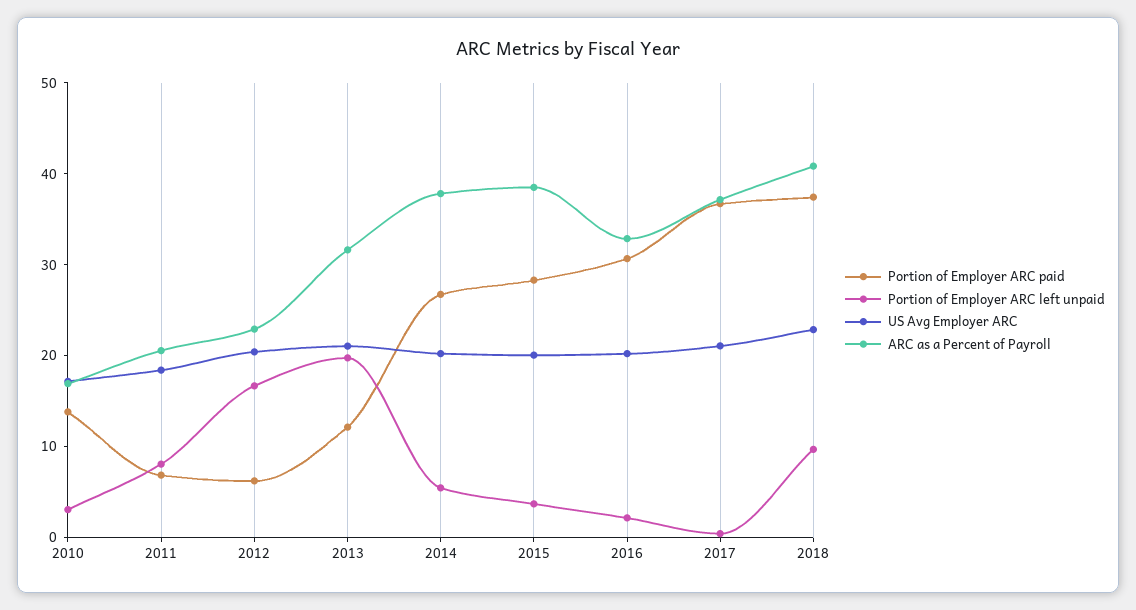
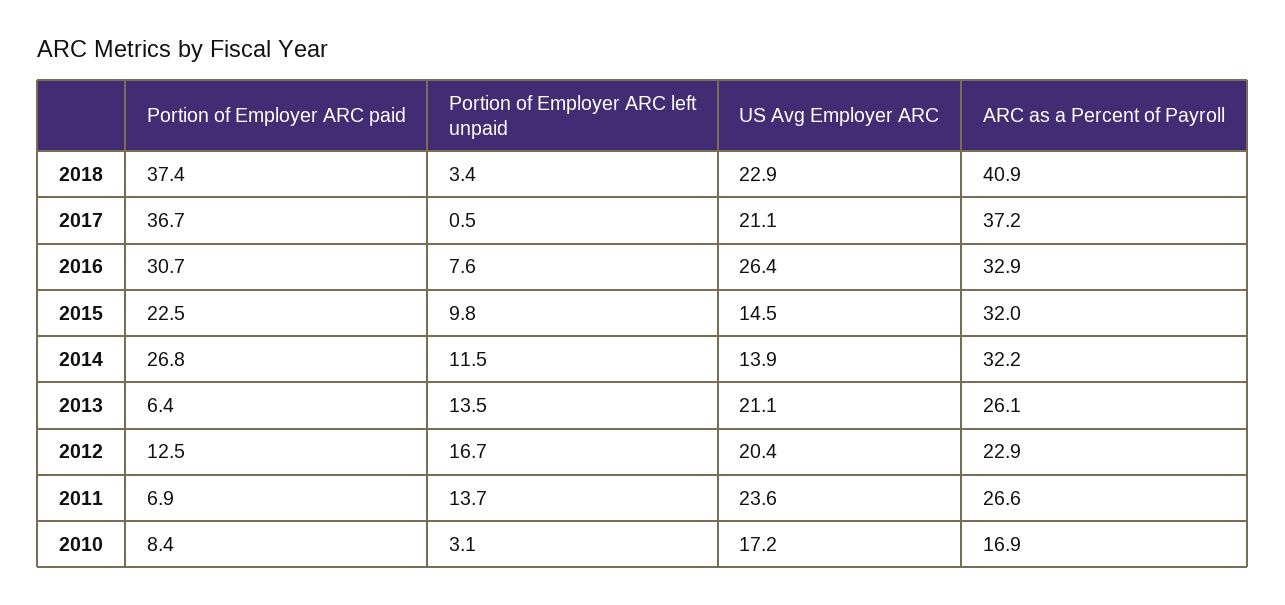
Portion of Employer ARC paid, 2010: 14 -> 8.4
Portion of Employer ARC left unpaid, 2011: 8 -> 13.7
US Avg Employer ARC, 2011: 18 -> 23.6
ARC as a Percent of Payroll, 2011: 20 -> 26.6
Portion of Employer ARC paid, 2012: 6 -> 12.5
Portion of Employer ARC paid, 2013: 12 -> 6.4
Portion of Employer ARC left unpaid, 2013: 20 -> 13.5
ARC as a Percent of Payroll, 2013: 32 -> 26.1
Portion of Employer ARC left unpaid, 2014: 6 -> 11.5
US Avg Employer ARC, 2014: 20 -> 13.9
ARC as a Percent of Payroll, 2014: 38 -> 32.2
Portion of Employer ARC paid, 2015: 28 -> 22.5
Portion of Employer ARC left unpaid, 2015: 4 -> 9.8
US Avg Employer ARC, 2015: 20 -> 14.5
ARC as a Percent of Payroll, 2015: 38 -> 32
Portion of Employer ARC left unpaid, 2016: 2 -> 7.6
US Avg Employer ARC, 2016: 20 -> 26.4
Portion of Employer ARC left unpaid, 2018: 10 -> 3.4

